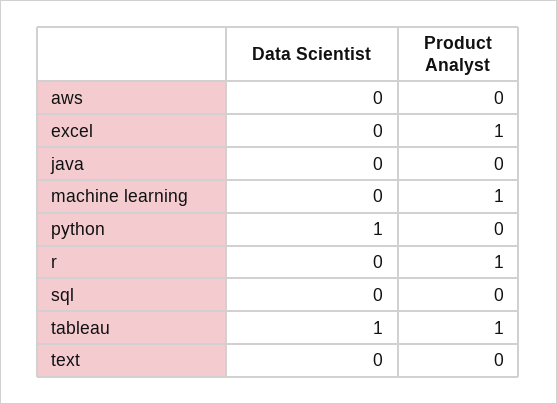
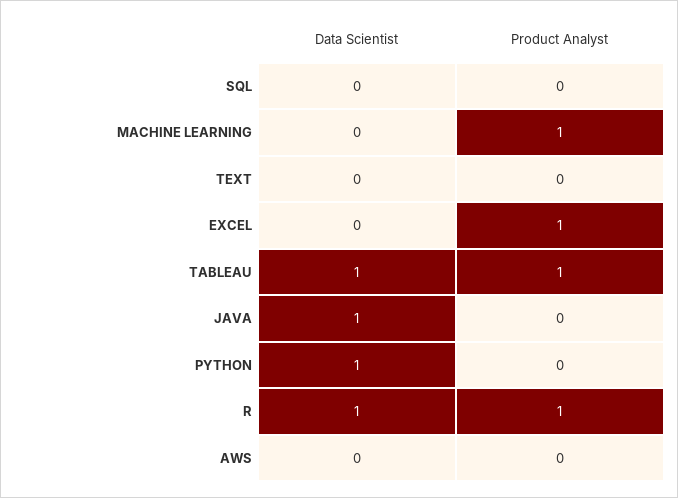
Data Scientist, java: 0 -> 1
Data Scientist, r: 0 -> 1

